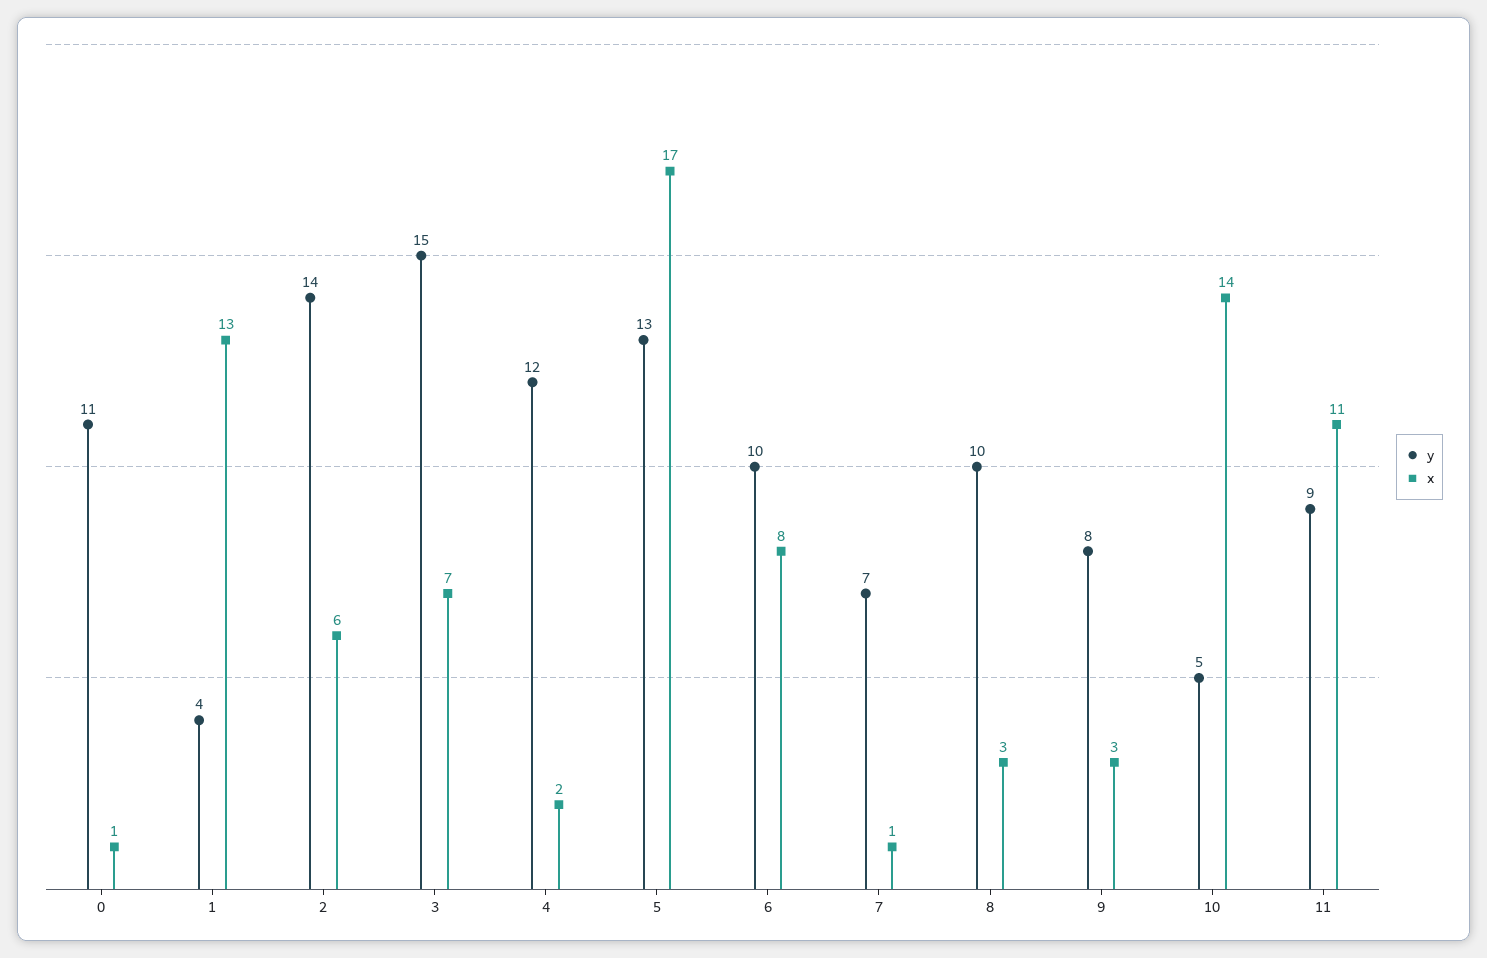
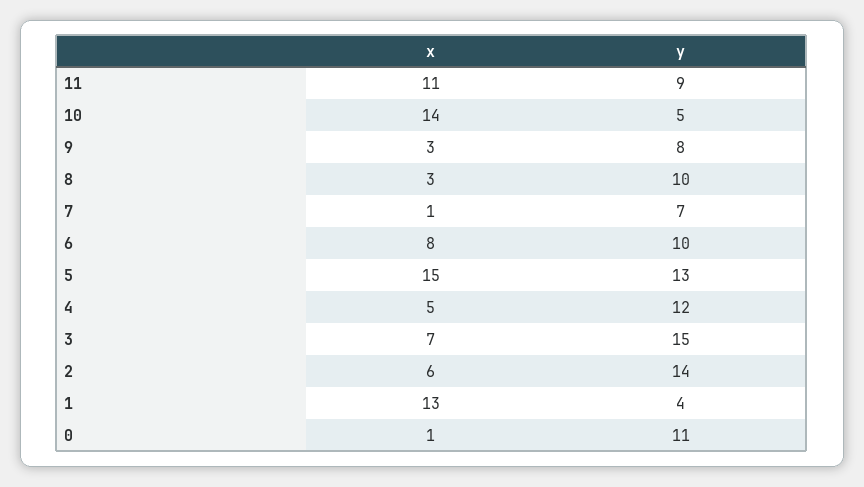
x, 4: 2 -> 5
x, 5: 17 -> 15

